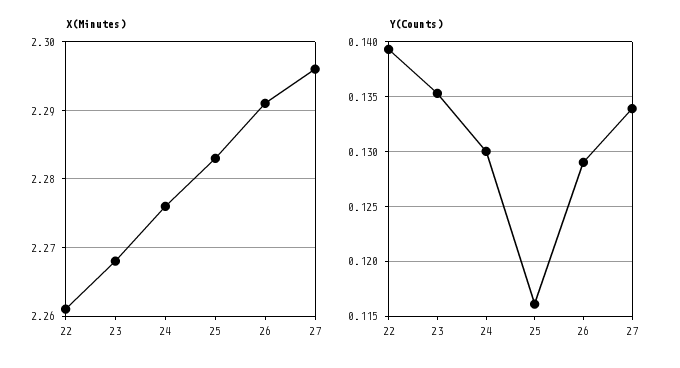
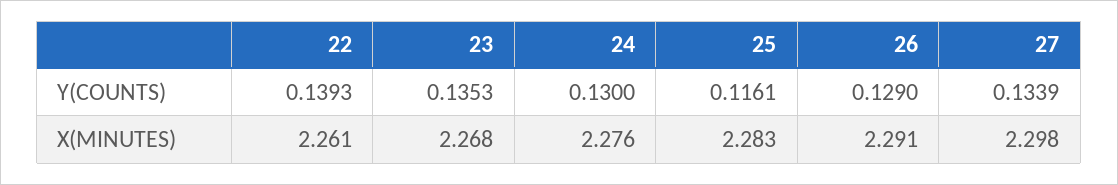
X(Minutes), 27: 2.296 -> 2.298

